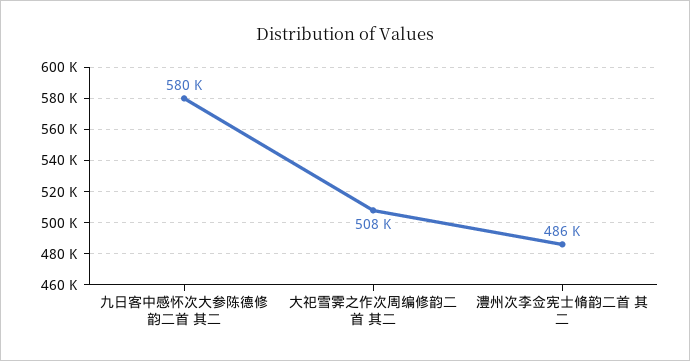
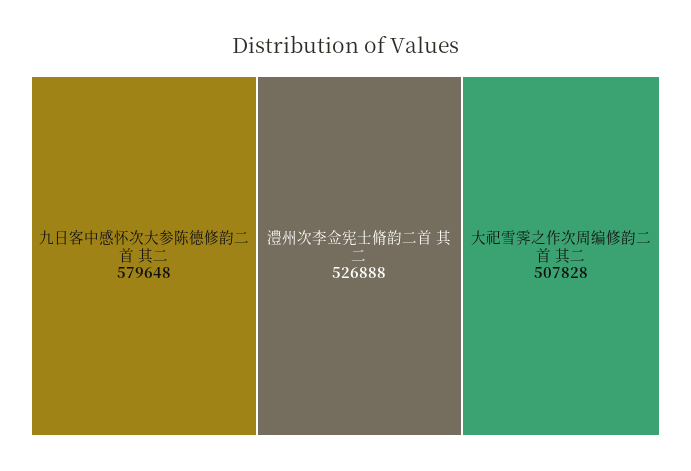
澧州次李佥宪士脩韵二首 其二: 486000 -> 526888

